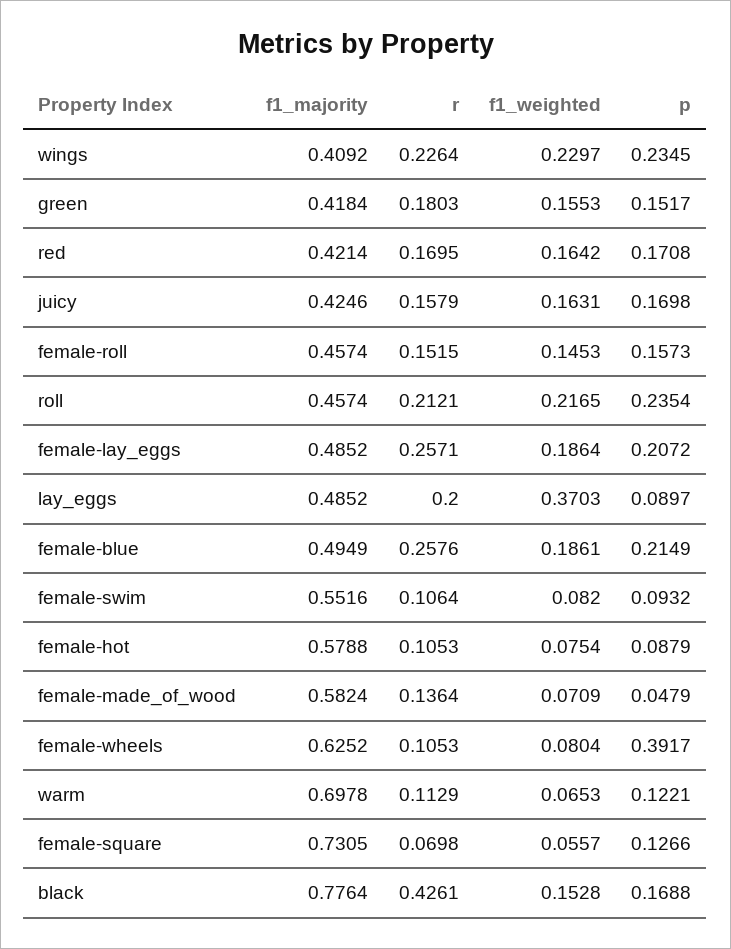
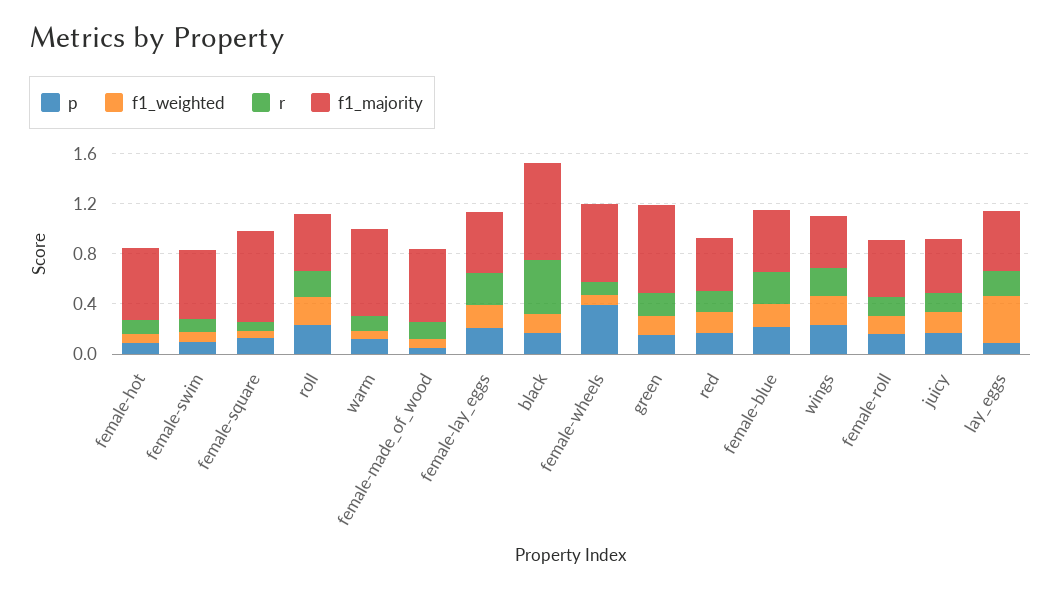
f1_majority, green: 0.4184 -> 0.7

